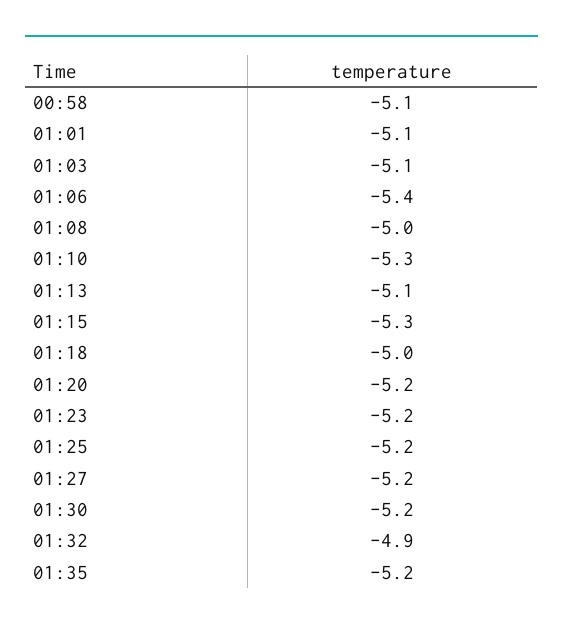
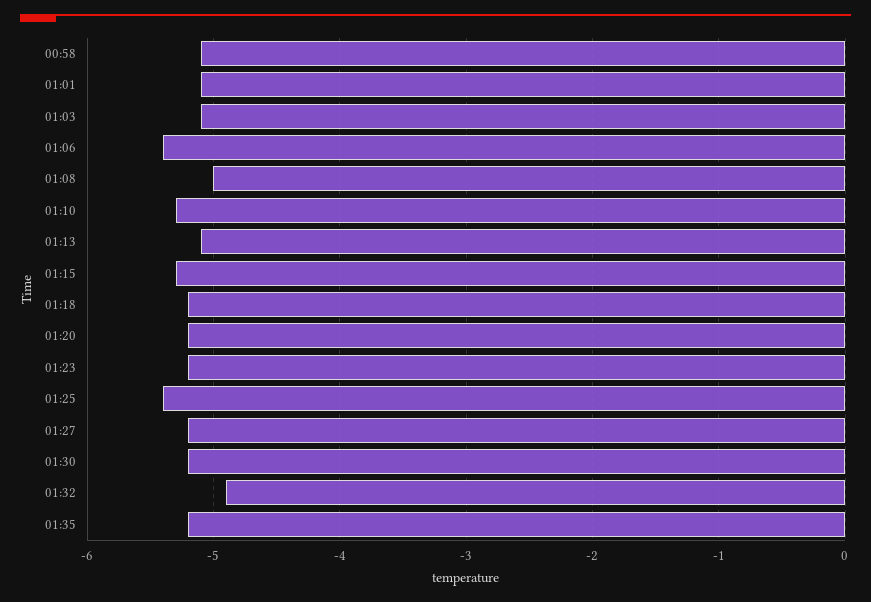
01:18: -5 -> -5.2
01:25: -5.2 -> -5.4

